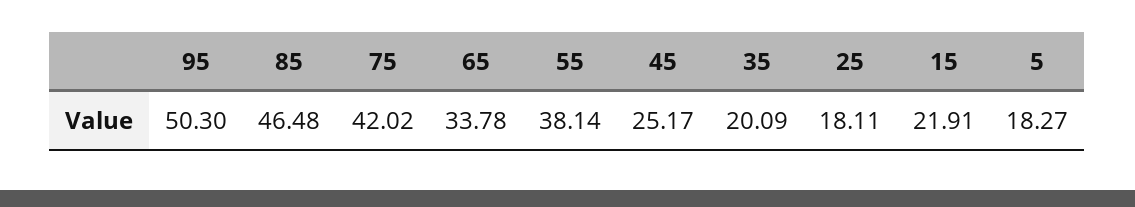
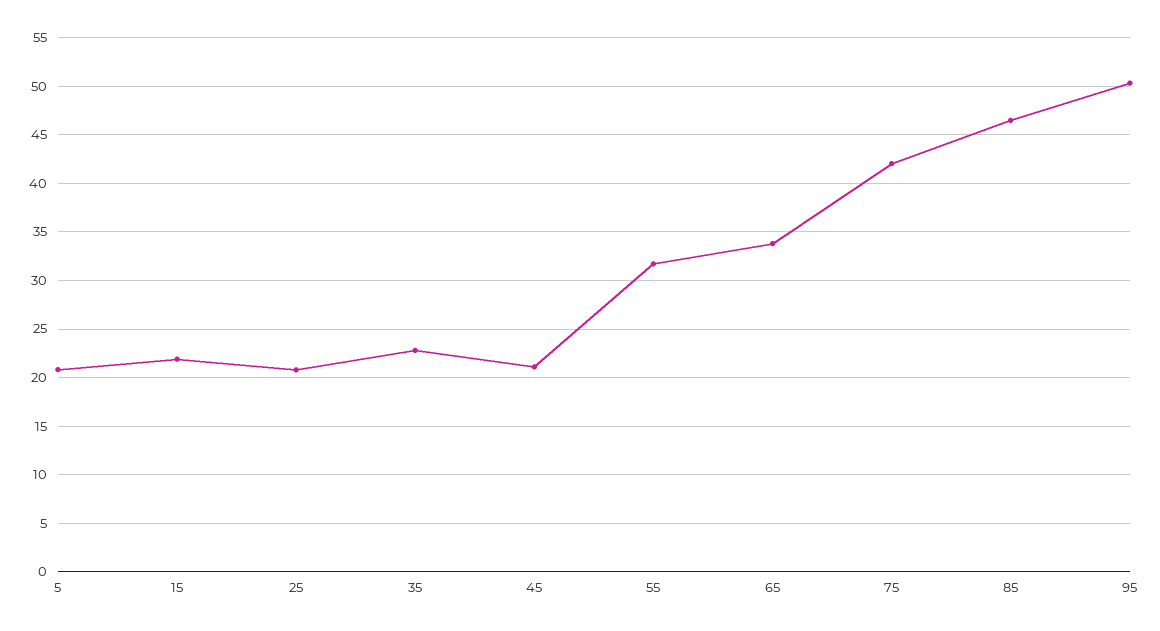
55: 38.14 -> 32
45: 25.17 -> 21
35: 20.09 -> 23
25: 18.11 -> 21
5: 18.27 -> 21

